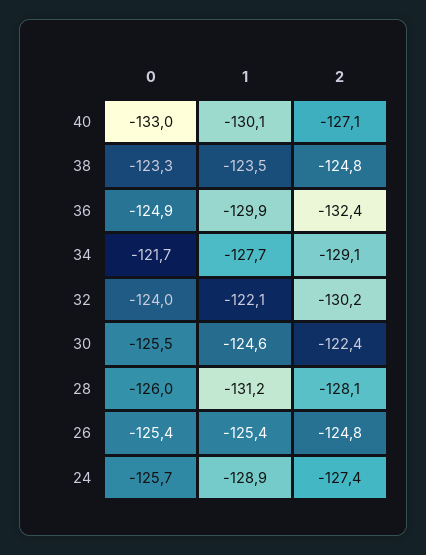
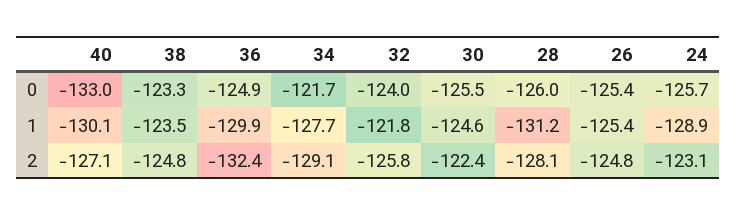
1, 32: -122.1 -> -121.8
2, 32: -130.2 -> -125.8
2, 24: -127.4 -> -123.1

